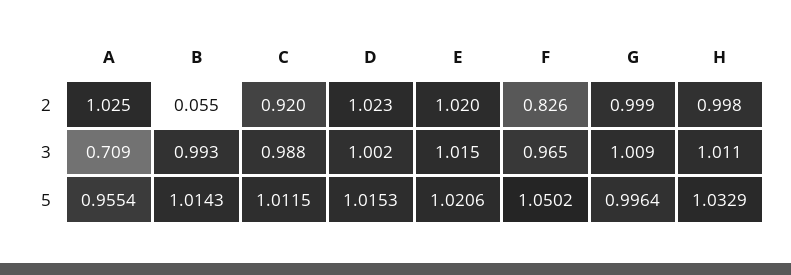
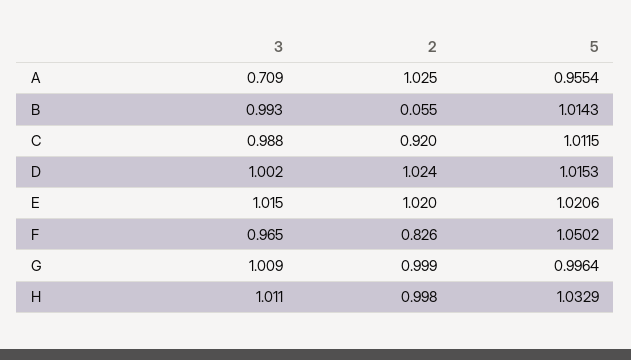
D, 2: 1.023 -> 1.024

